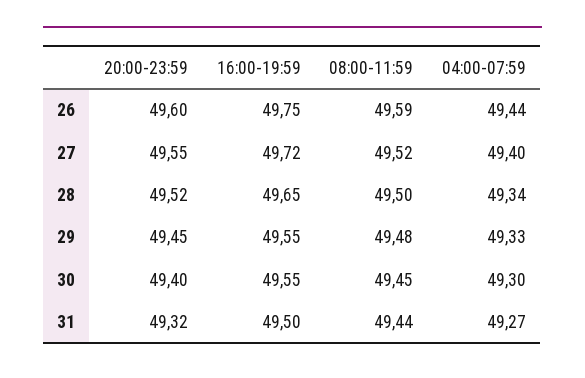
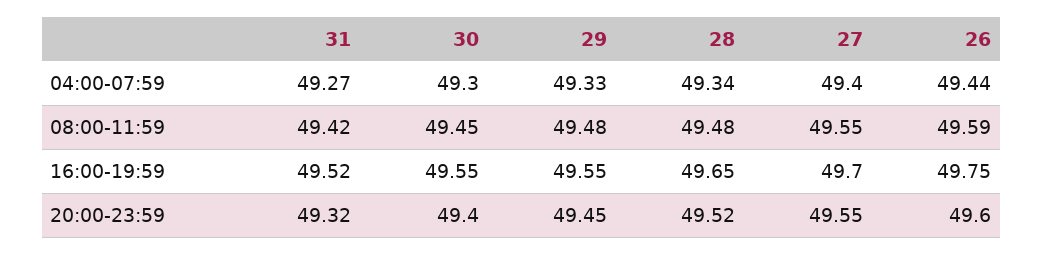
16:00-19:59, 27: 49.72 -> 49.7
08:00-11:59, 27: 49.52 -> 49.55
08:00-11:59, 28: 49.5 -> 49.48
16:00-19:59, 31: 49.5 -> 49.52
08:00-11:59, 31: 49.44 -> 49.42

